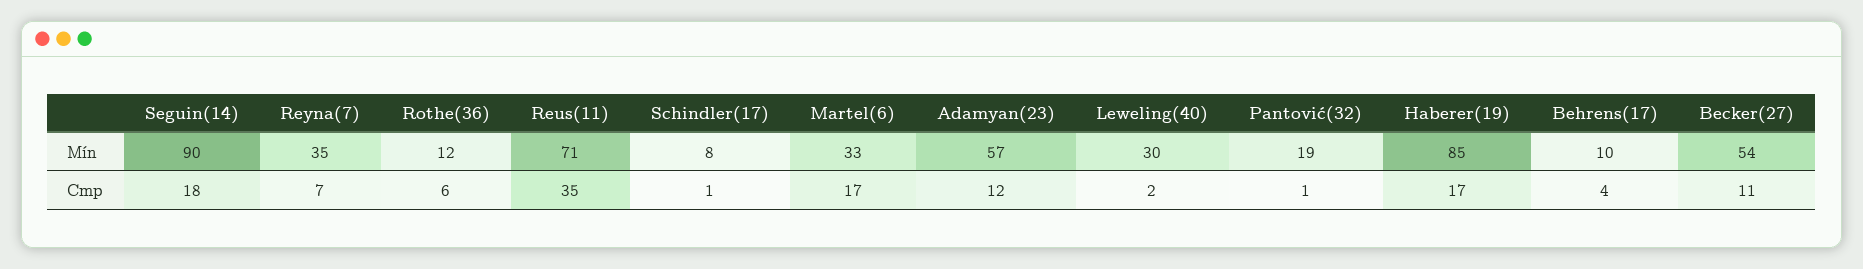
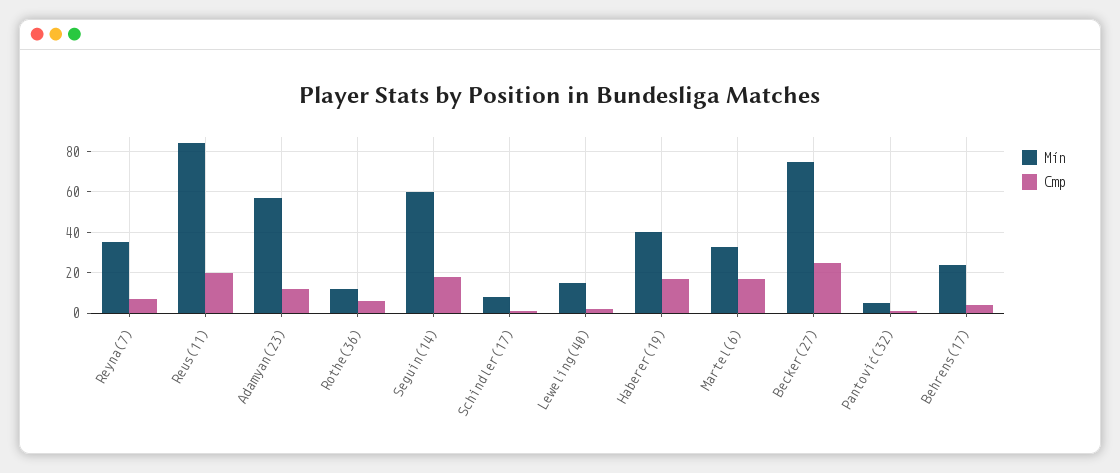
Mín, Seguin(14): 90 -> 60
Mín, Reus(11): 71 -> 85
Mín, Leweling(40): 30 -> 15
Mín, Pantović(32): 19 -> 5
Mín, Haberer(19): 85 -> 40
Mín, Behrens(17): 10 -> 25
Mín, Becker(27): 54 -> 75
Cmp, Reus(11): 35 -> 20
Cmp, Becker(27): 11 -> 25

